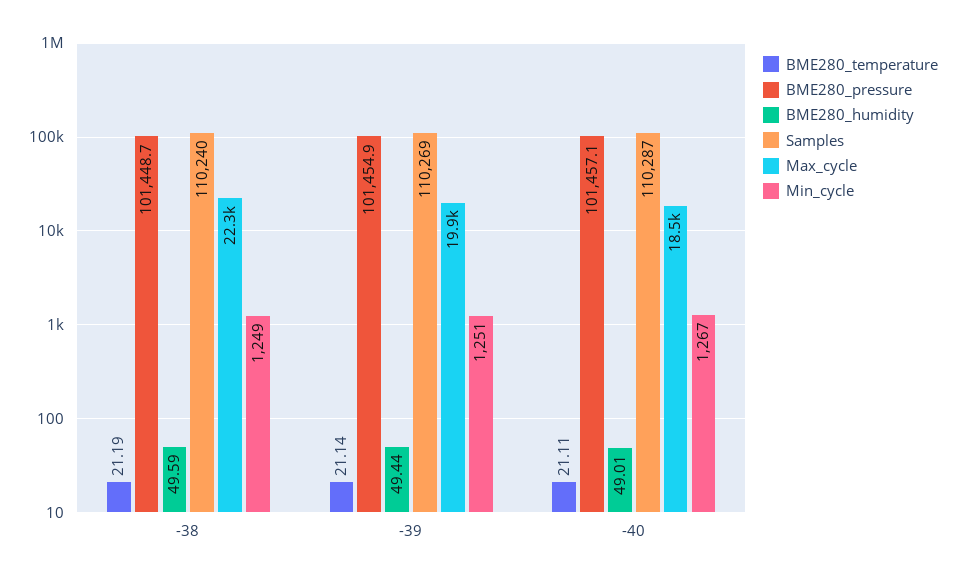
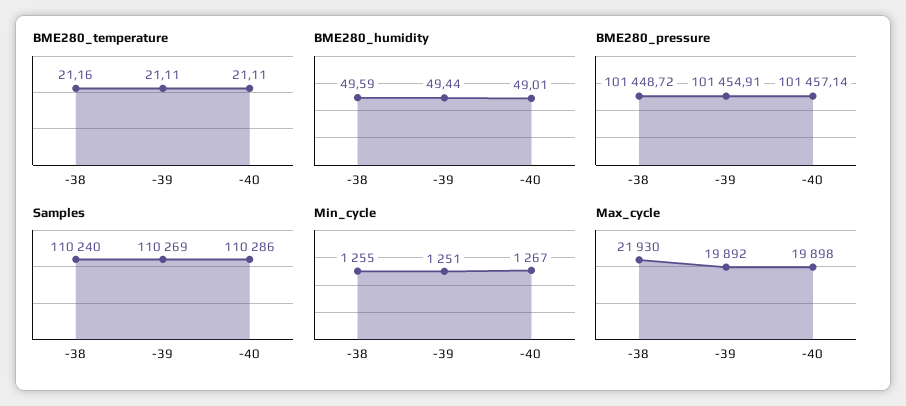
BME280_temperature, -38: 21.19 -> 21.16
Max_cycle, -38: 22300 -> 21930
Min_cycle, -38: 1249 -> 1255
BME280_temperature, -39: 21.14 -> 21.11
Samples, -40: 110287 -> 110286
Max_cycle, -40: 18500 -> 19898

